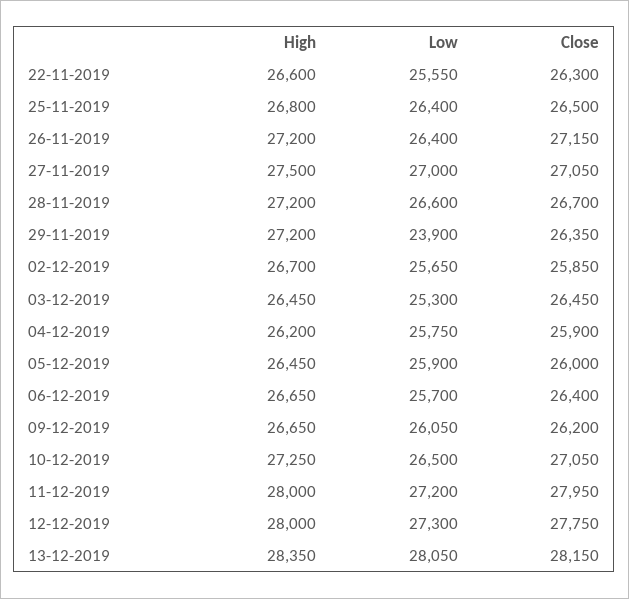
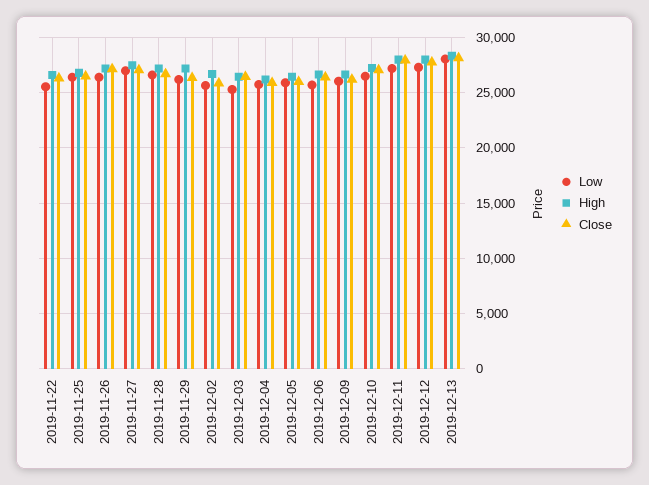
Low, 29-11-2019: 23900 -> 26000

